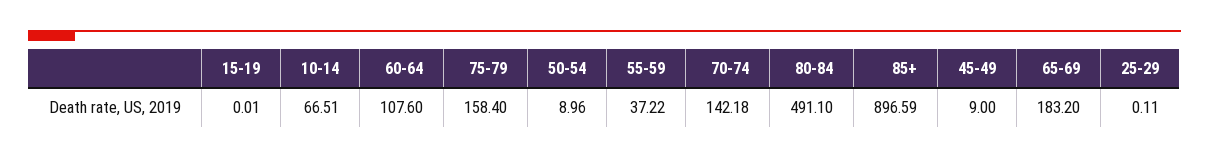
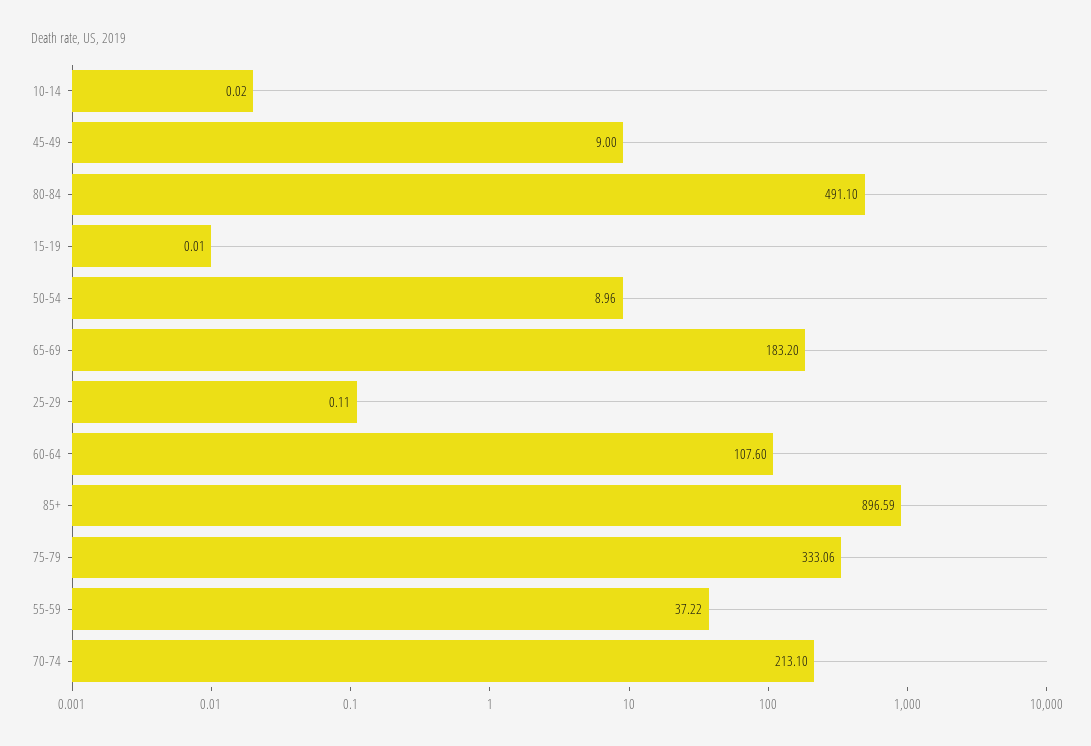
10-14: 66.51 -> 0.02
75-79: 158.4 -> 333.06
70-74: 142.18 -> 213.1

